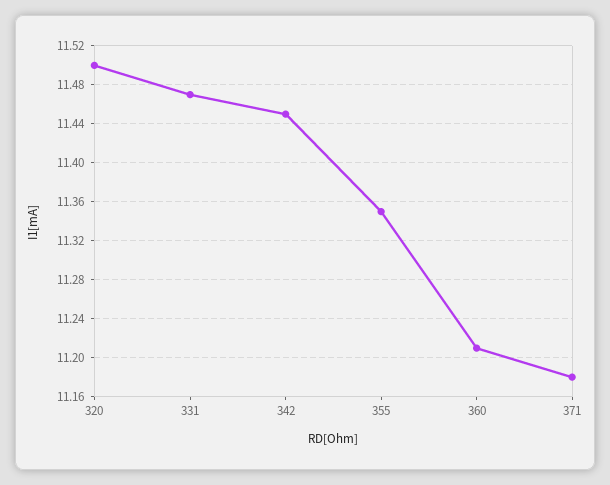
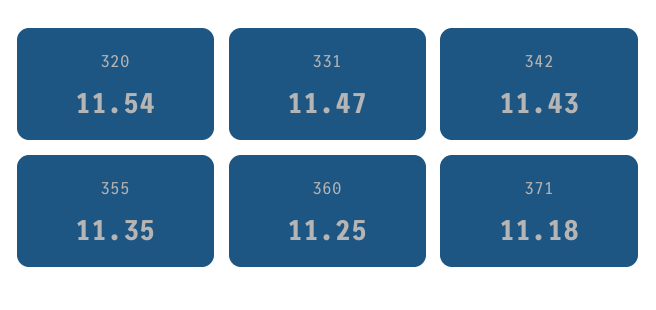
320: 11.5 -> 11.54
342: 11.45 -> 11.43
360: 11.21 -> 11.25

